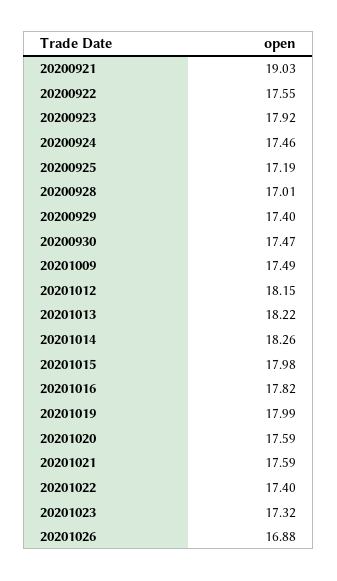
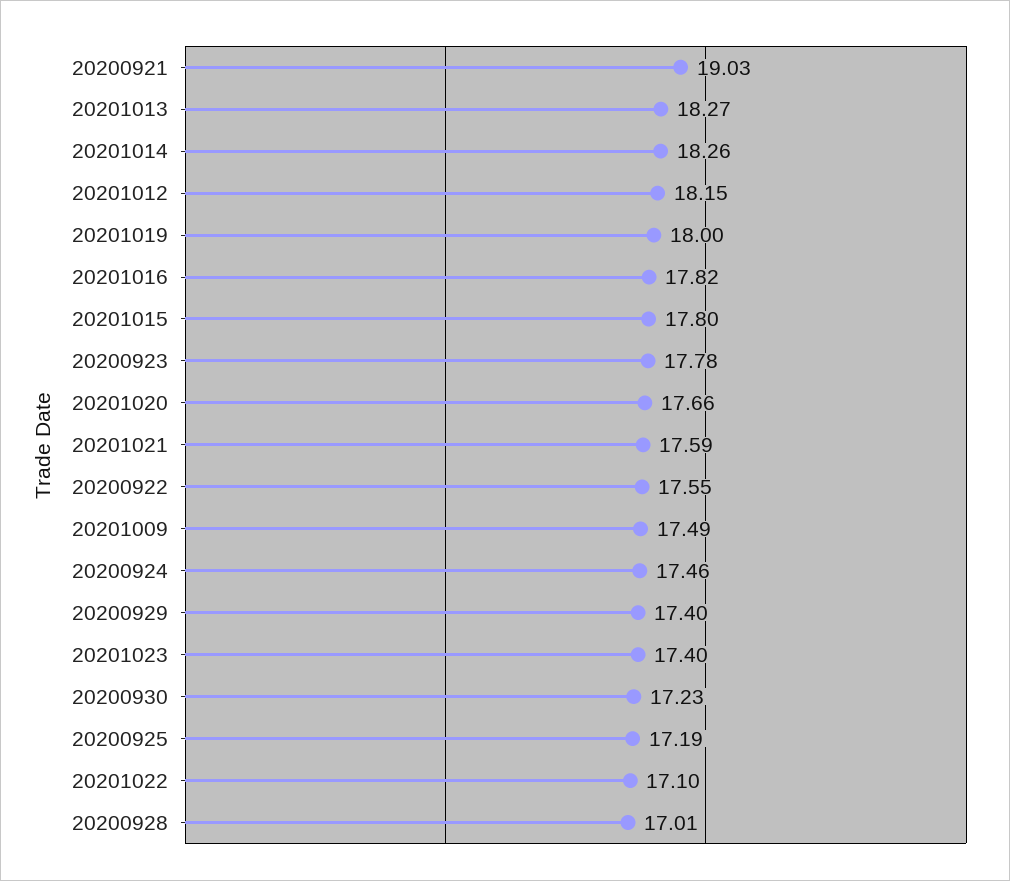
20200923: 17.92 -> 17.78
20200930: 17.47 -> 17.23
20201013: 18.22 -> 18.27
20201015: 17.98 -> 17.8
20201019: 17.99 -> 18
20201020: 17.59 -> 17.66
20201022: 17.4 -> 17.1
20201023: 17.32 -> 17.4
20201026: 16.88 -> none

